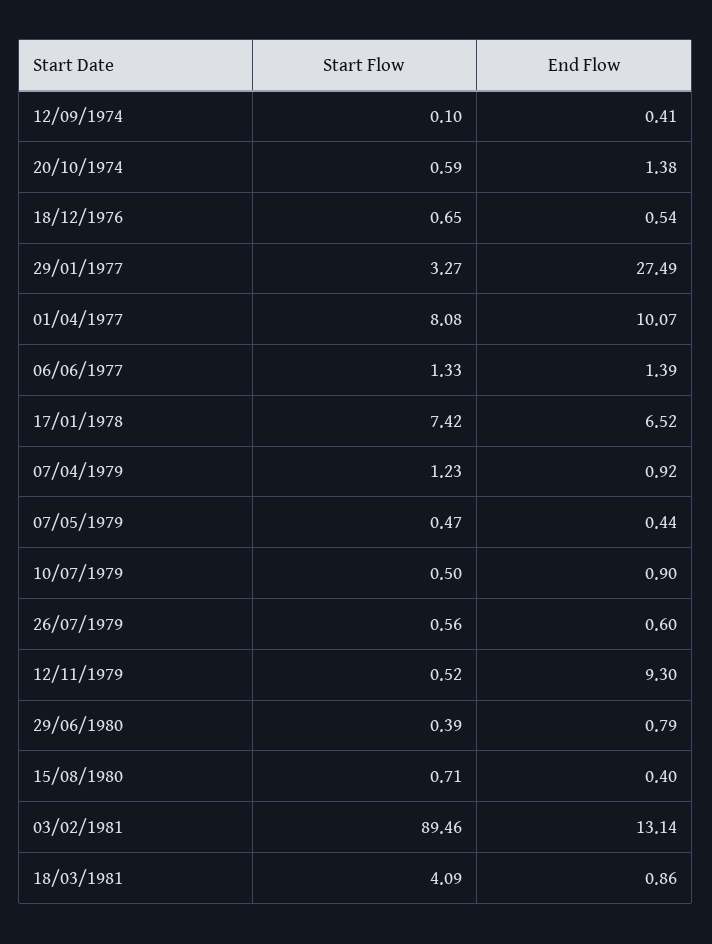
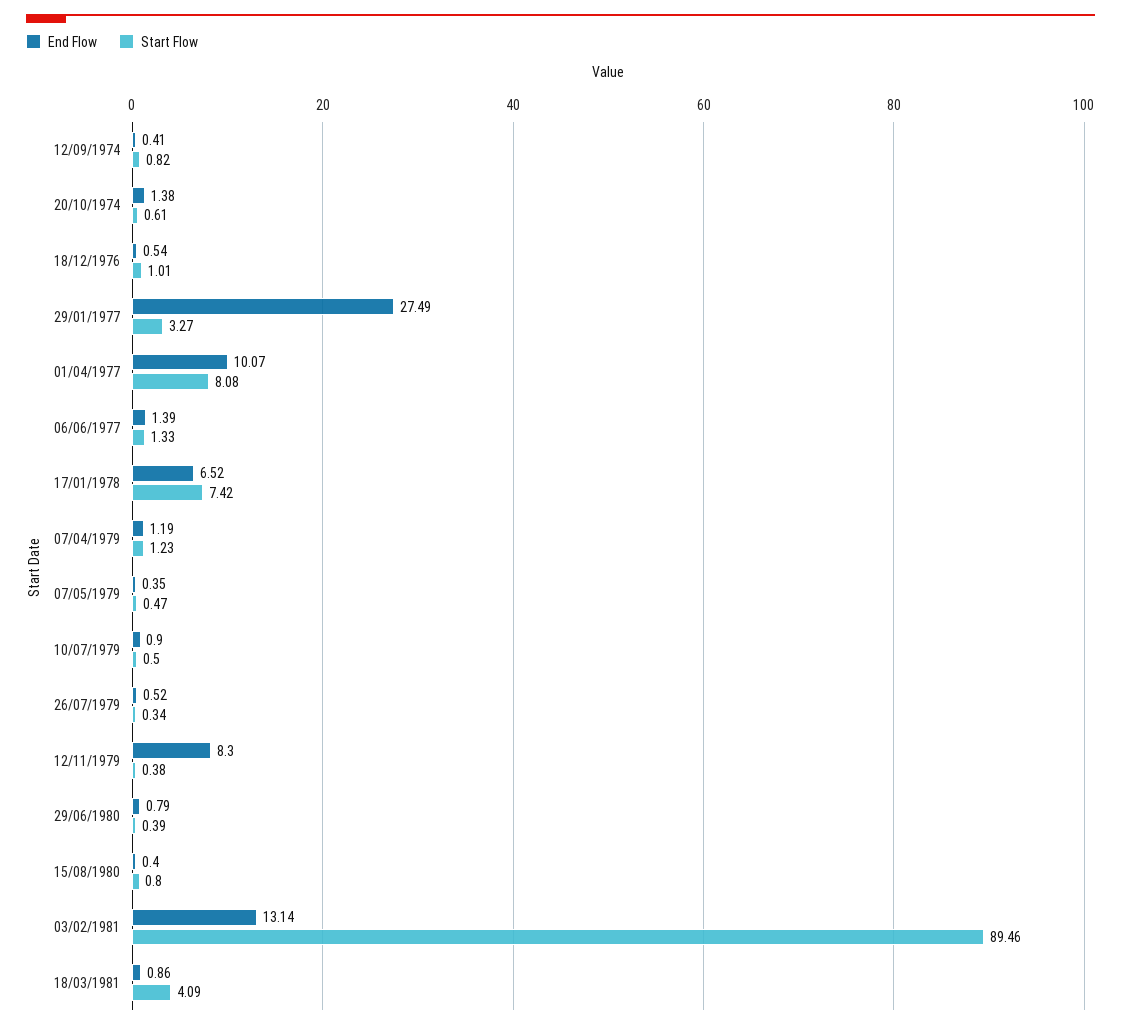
Start Flow, 12/09/1974: 0.1 -> 0.82
Start Flow, 20/10/1974: 0.59 -> 0.61
Start Flow, 18/12/1976: 0.65 -> 1.01
End Flow, 07/04/1979: 0.92 -> 1.19
End Flow, 07/05/1979: 0.44 -> 0.35
Start Flow, 26/07/1979: 0.56 -> 0.34
End Flow, 26/07/1979: 0.6 -> 0.52
Start Flow, 12/11/1979: 0.52 -> 0.38
End Flow, 12/11/1979: 9.3 -> 8.3
Start Flow, 15/08/1980: 0.71 -> 0.8

